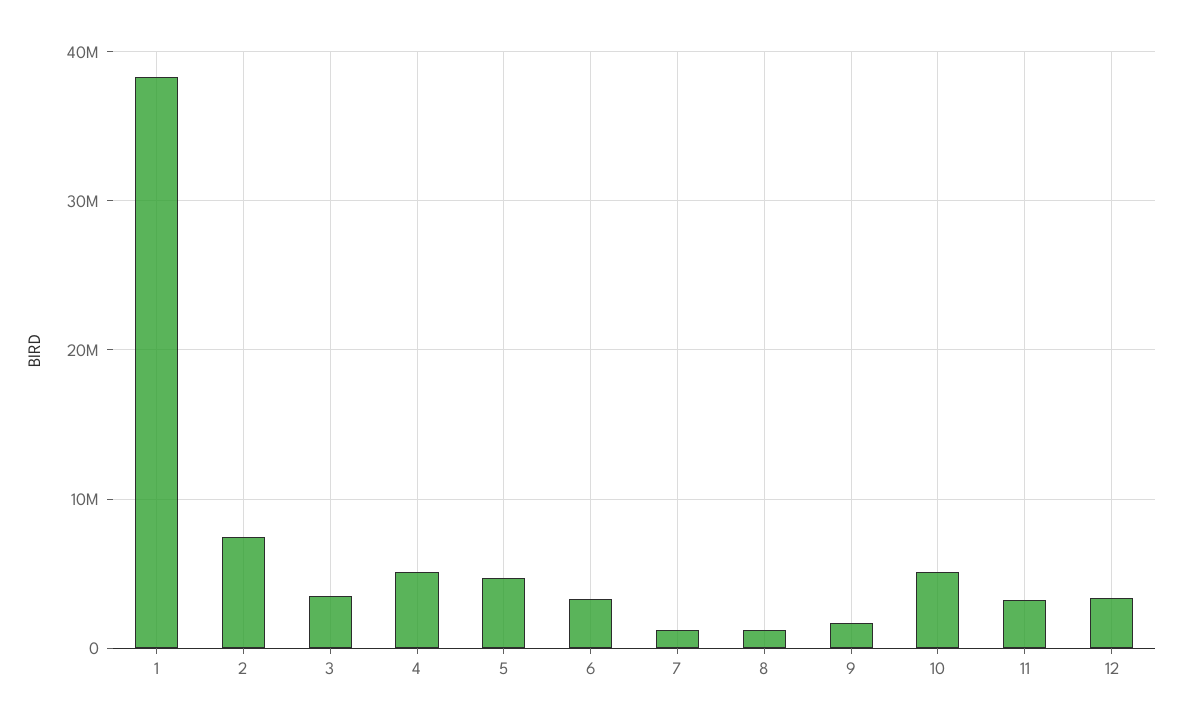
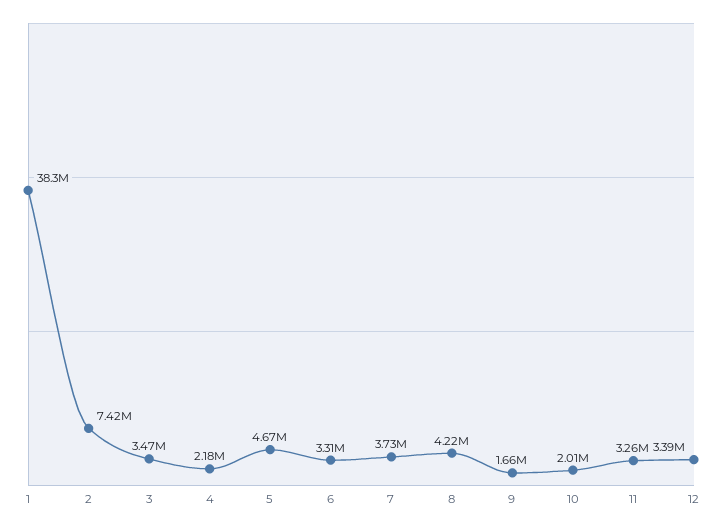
4: 5000000 -> 2180000
7: 1000000 -> 3730000
8: 1000000 -> 4220000
10: 5000000 -> 2010000

